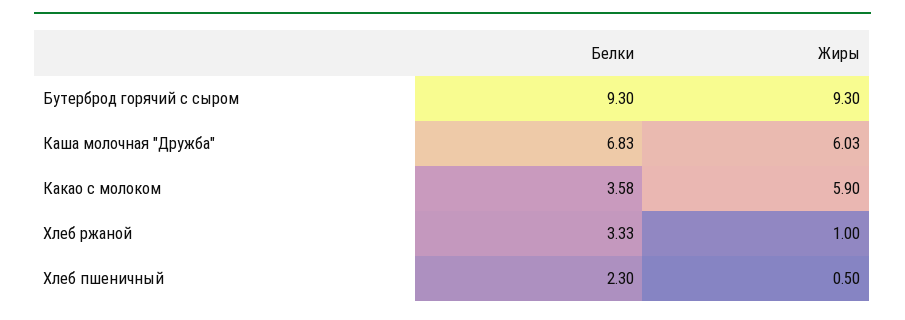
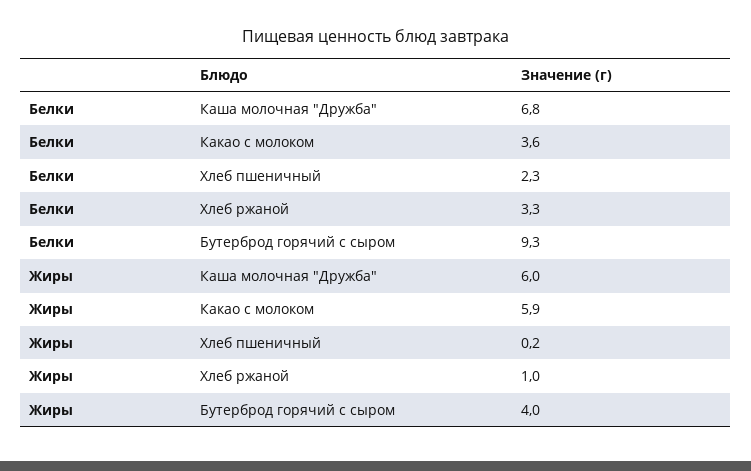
Жиры, Бутерброд горячий с сыром: 9.3 -> 4
Жиры, Хлеб пшеничный: 0.5 -> 0.2

